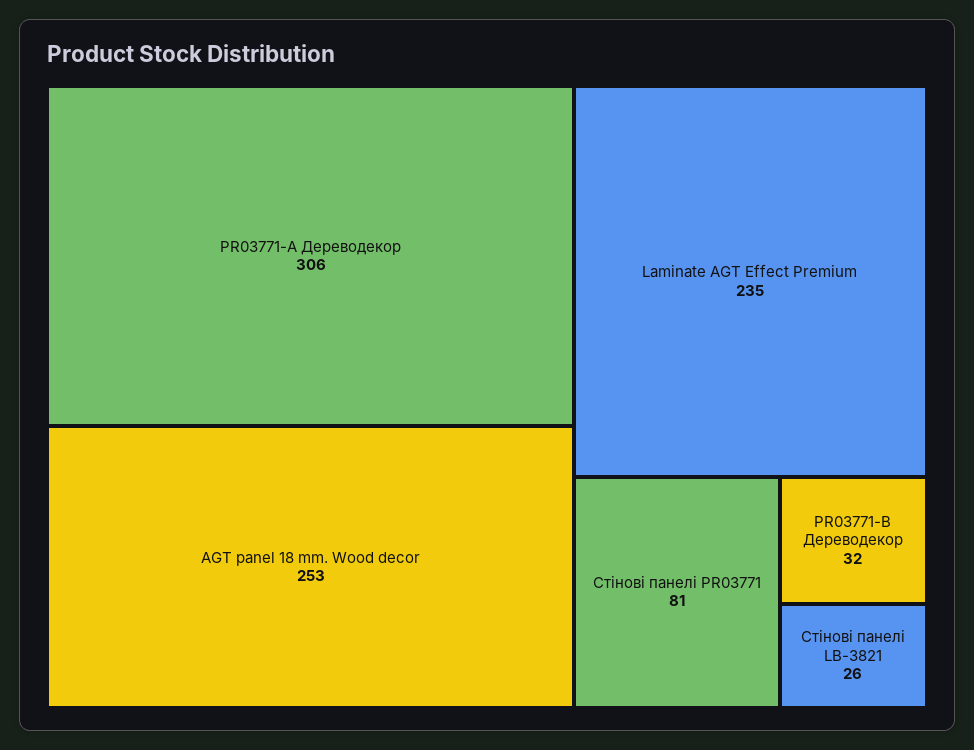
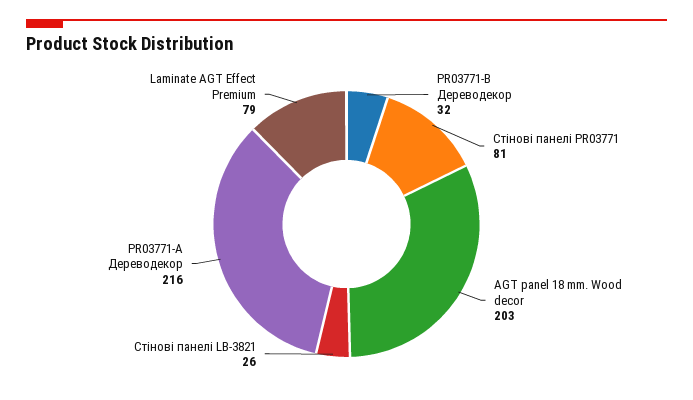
PR03771-А Дереводекор: 306 -> 216
AGT panel 18 mm. Wood decor: 253 -> 203
Laminate AGT Effect Premium: 235 -> 79

